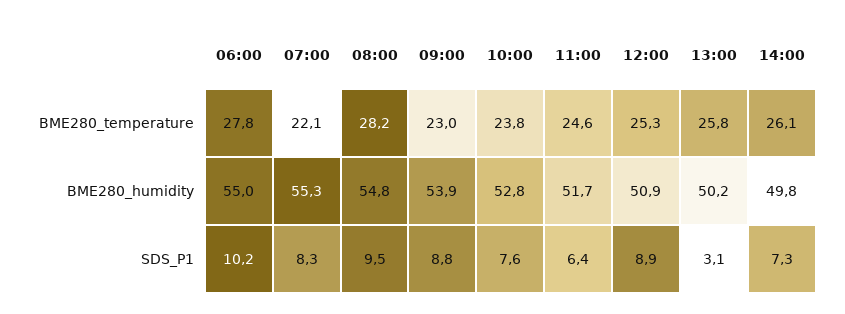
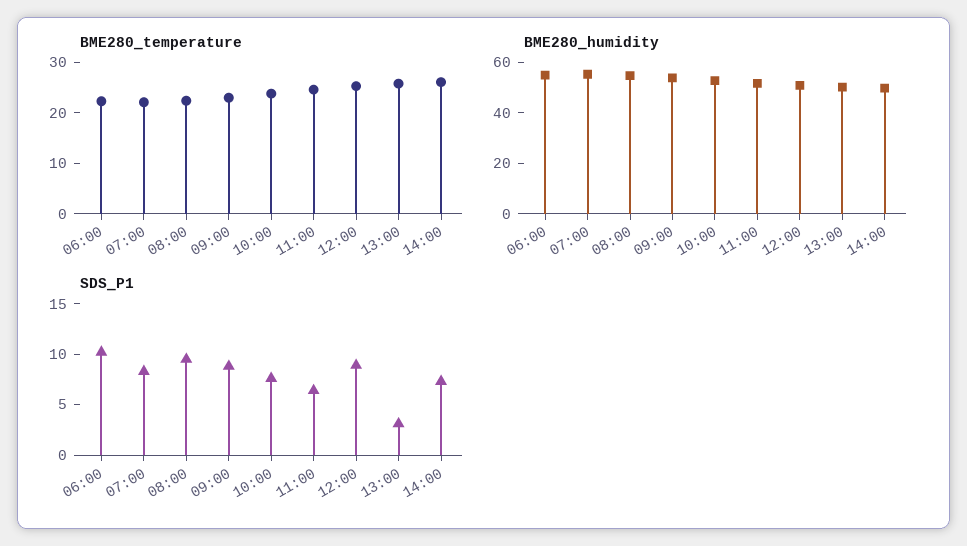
BME280_temperature, 06:00: 27.8 -> 22
BME280_temperature, 08:00: 28.2 -> 22

